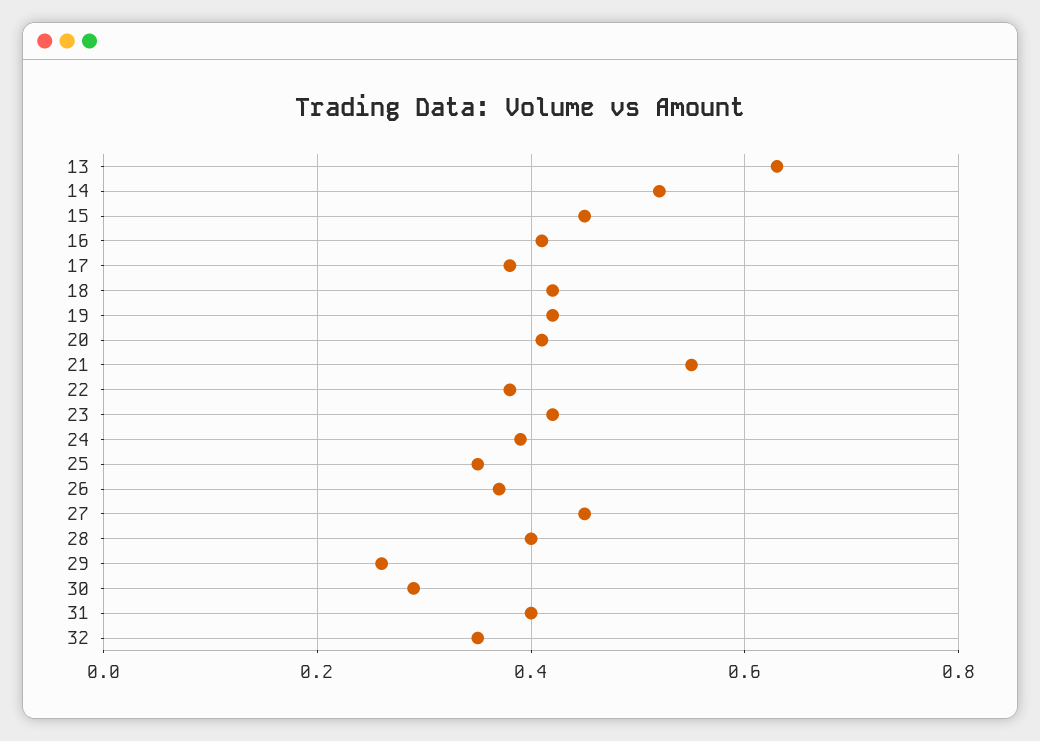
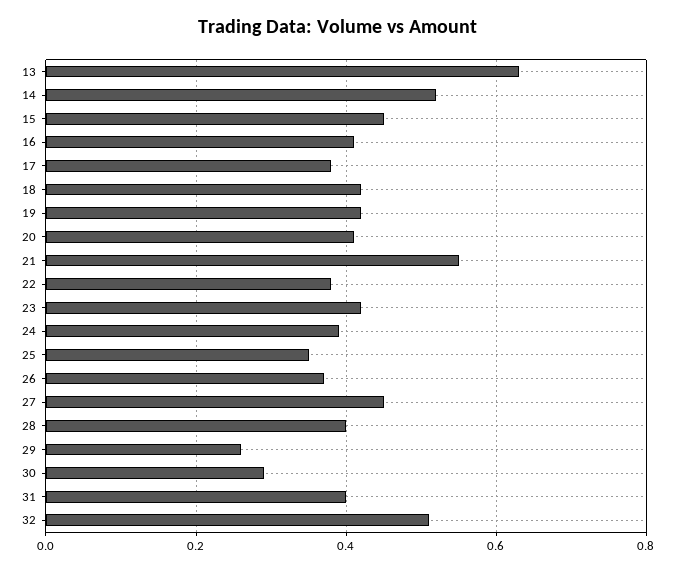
32: 0.35 -> 0.5

